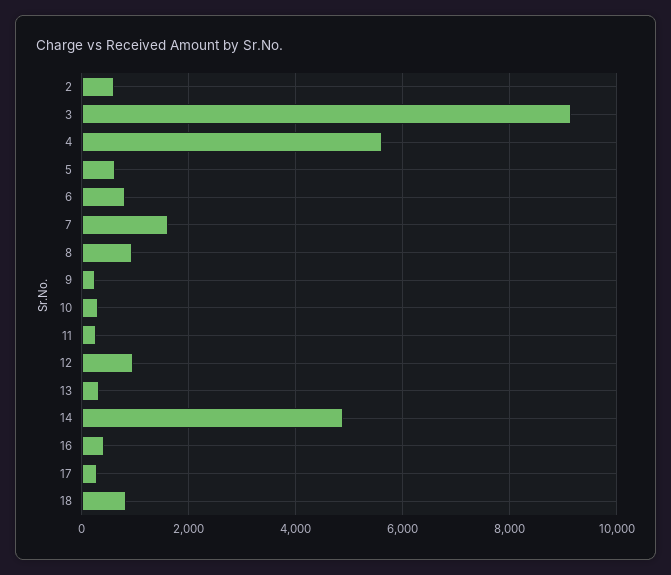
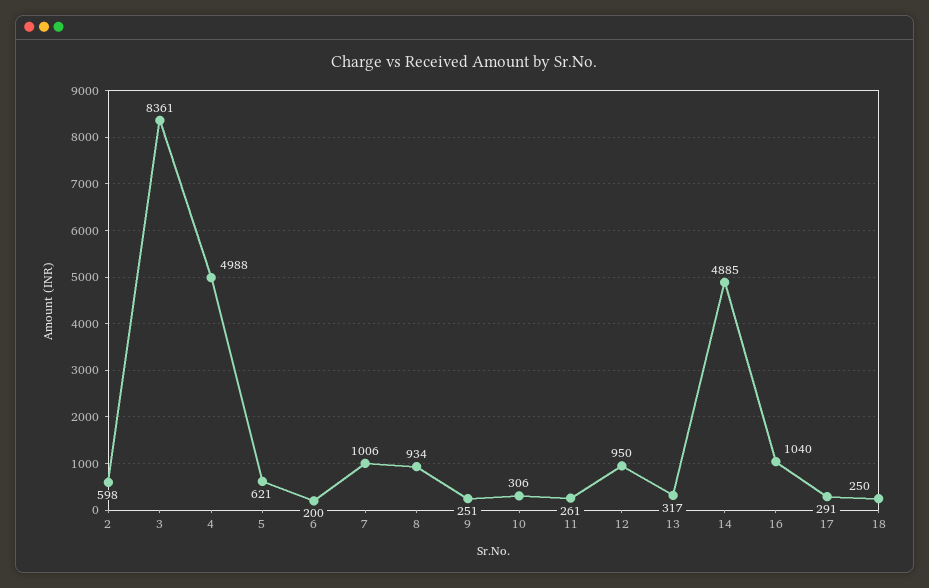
3: 9200 -> 8361
4: 5600 -> 4988
6: 800 -> 200
7: 1600 -> 1006
16: 400 -> 1040
18: 800 -> 250

